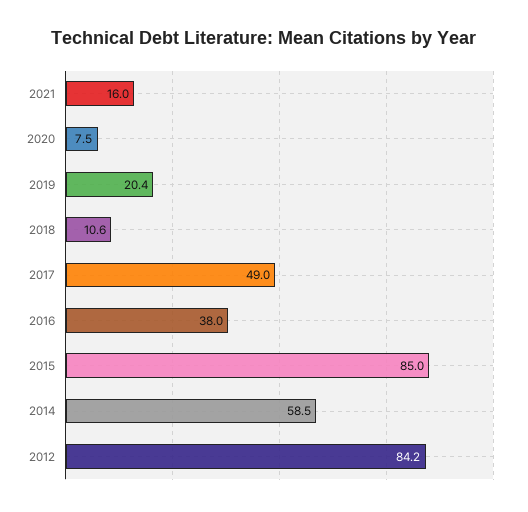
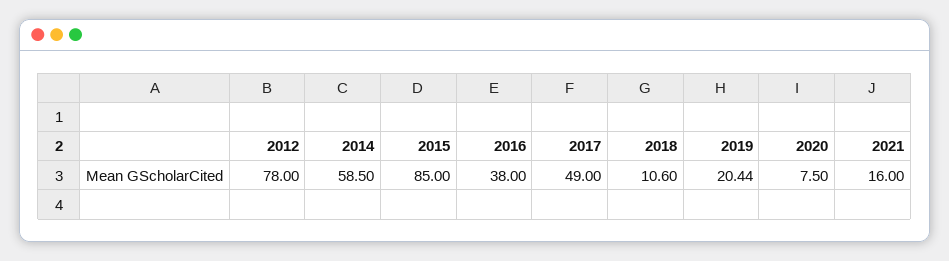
2012: 84.2 -> 78

